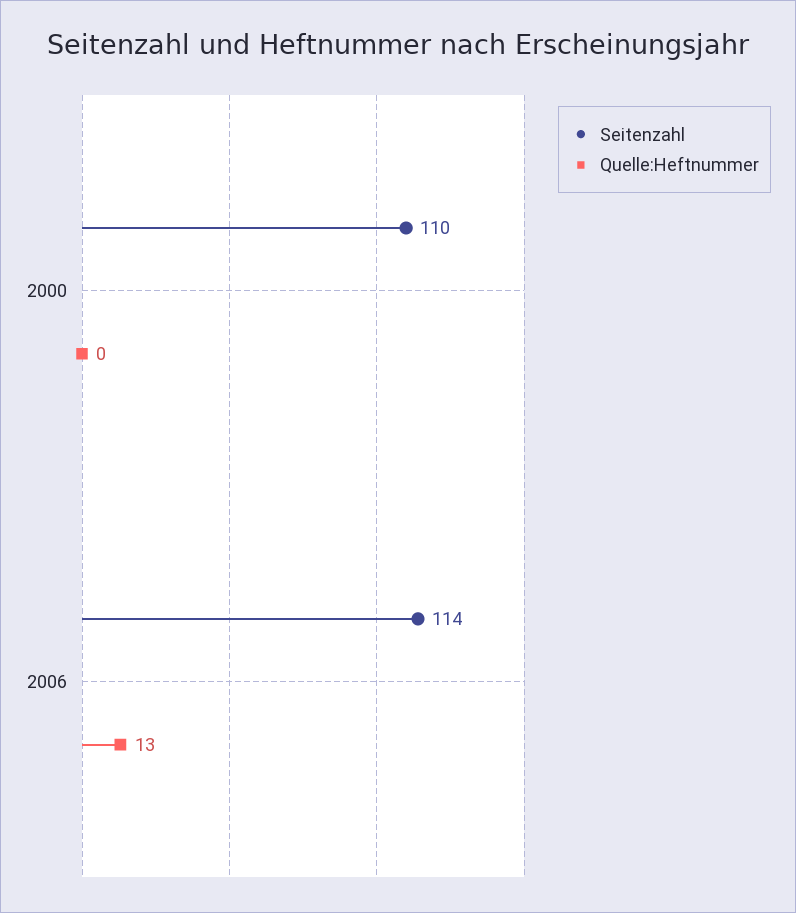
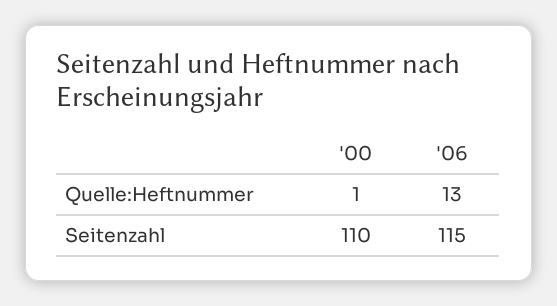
Quelle:Heftnummer, 2000: 0 -> 1
Seitenzahl, 2006: 114 -> 115

